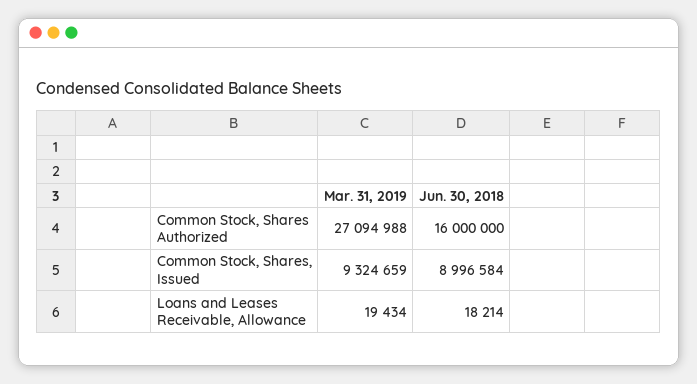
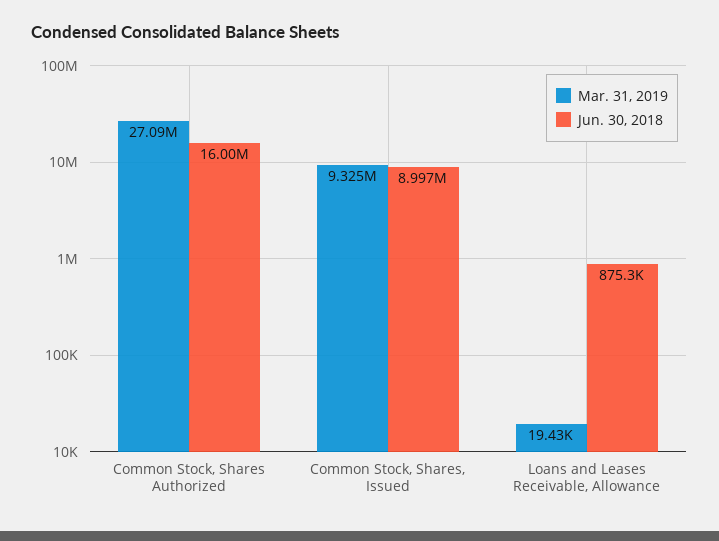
Jun. 30, 2018, Loans and Leases Receivable, Allowance: 18214 -> 875300

